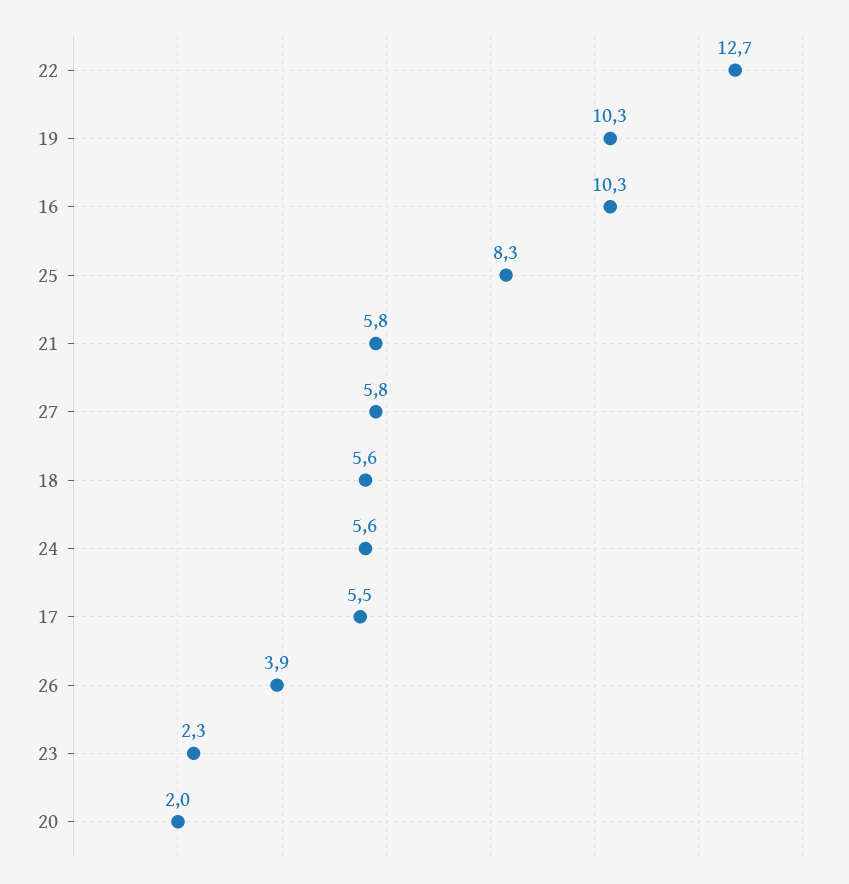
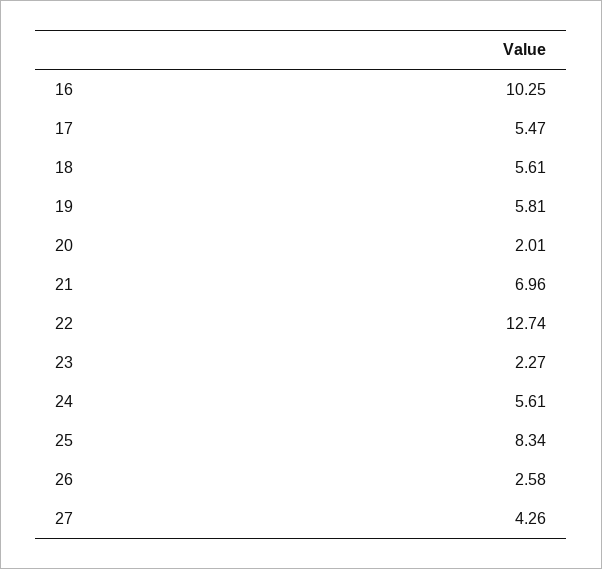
19: 10.3 -> 5.81
21: 5.8 -> 6.96
27: 5.8 -> 4.26
26: 3.9 -> 2.58

